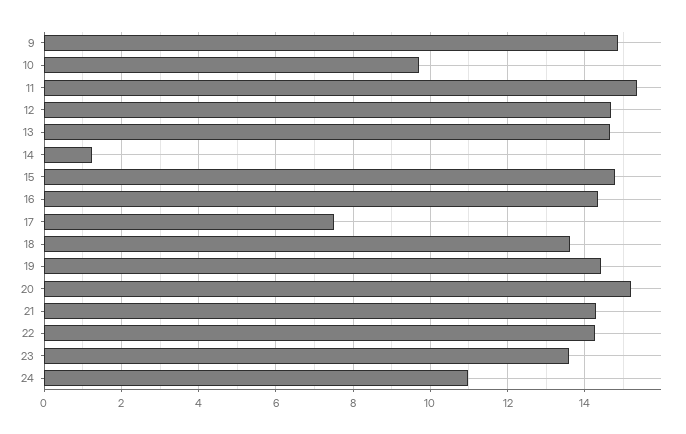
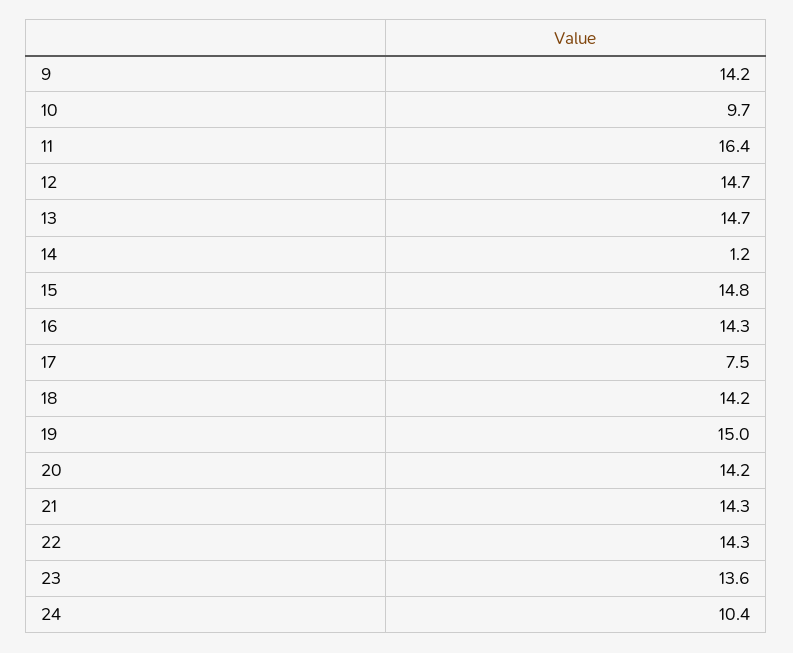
9: 14.8 -> 14.2
11: 15.4 -> 16.4
18: 13.6 -> 14.2
19: 14.4 -> 15
20: 15.2 -> 14.2
24: 11 -> 10.4

